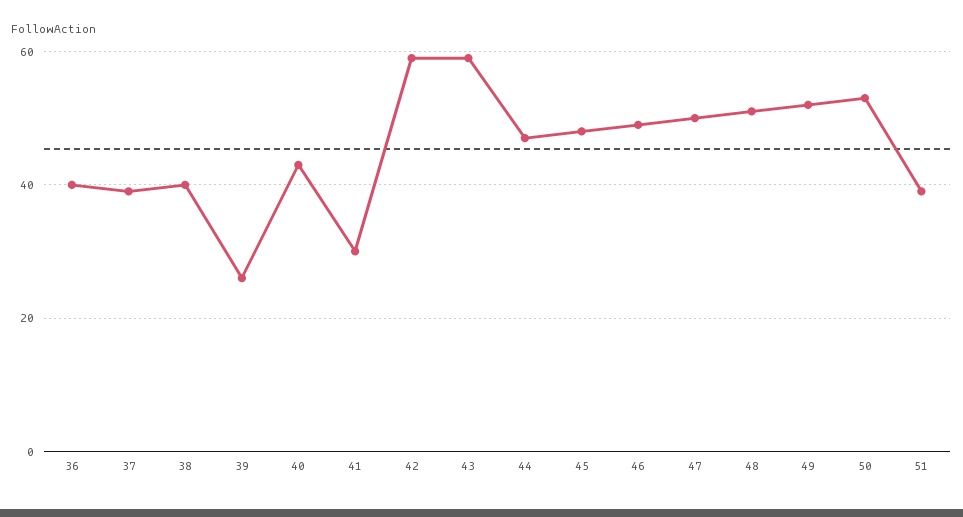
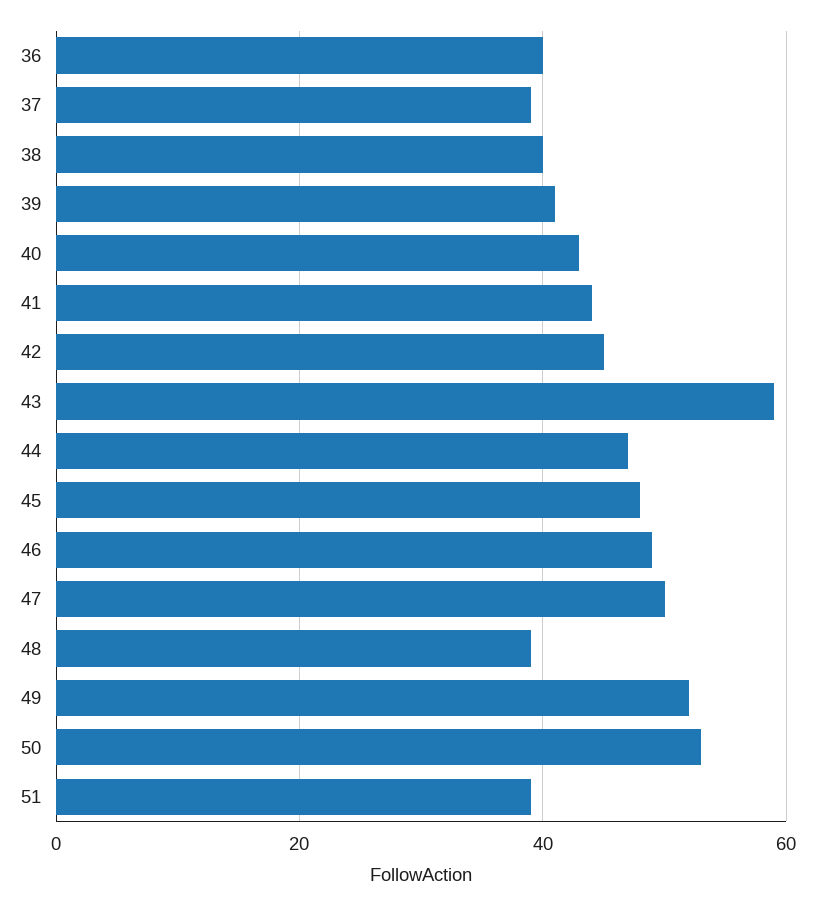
39: 25 -> 40
41: 30 -> 45
42: 60 -> 45
48: 50 -> 40

